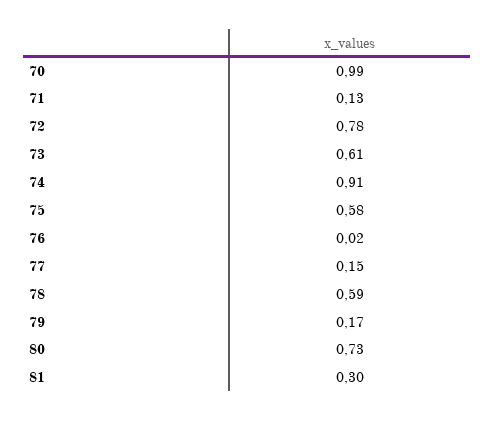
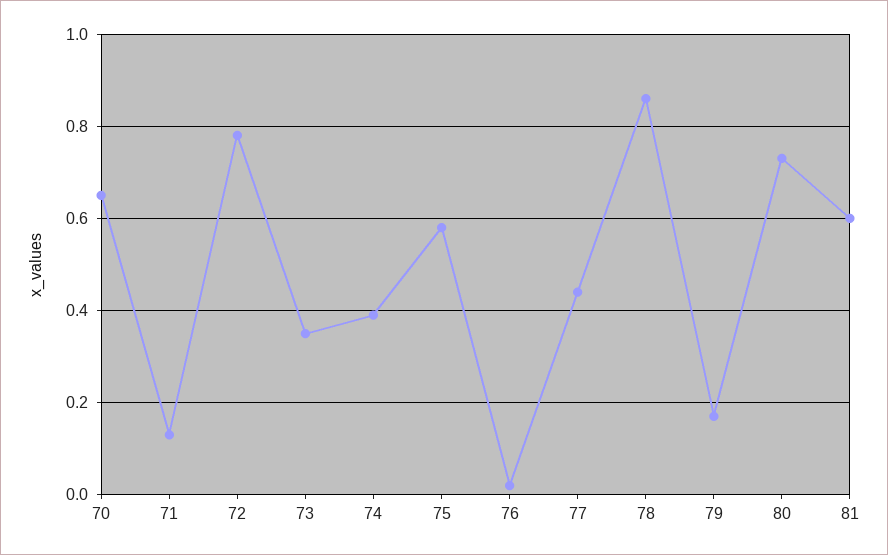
70: 0.99 -> 0.65
73: 0.61 -> 0.35
74: 0.91 -> 0.4
77: 0.15 -> 0.45
78: 0.59 -> 0.85
81: 0.3 -> 0.6

